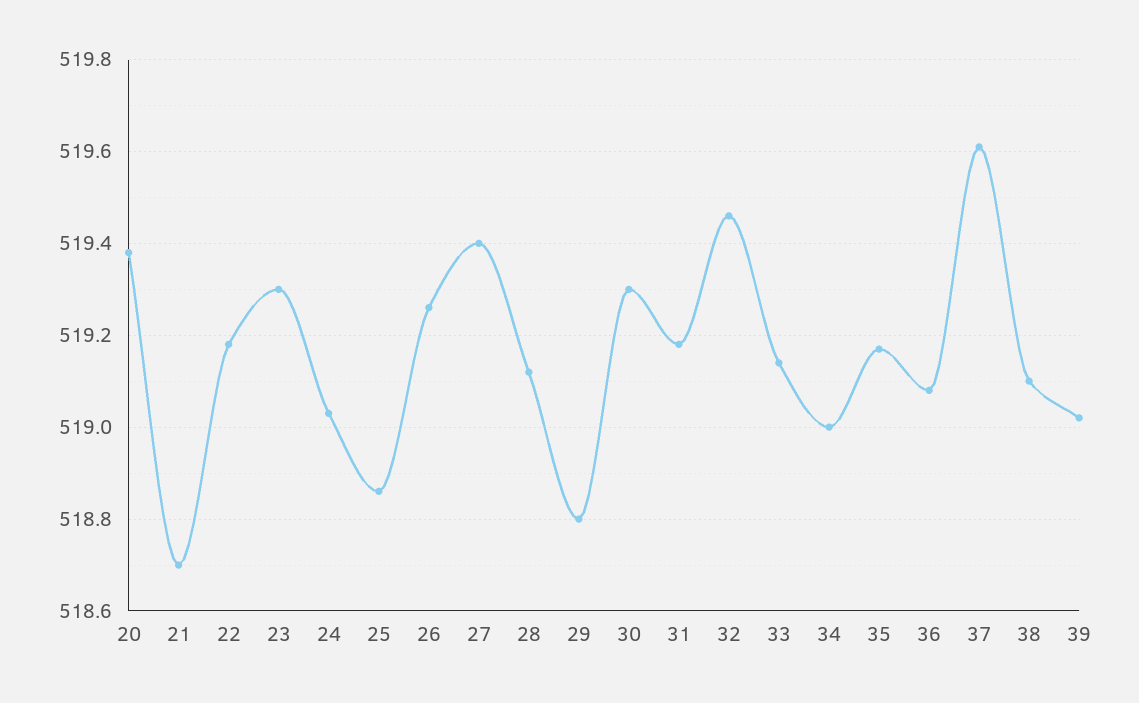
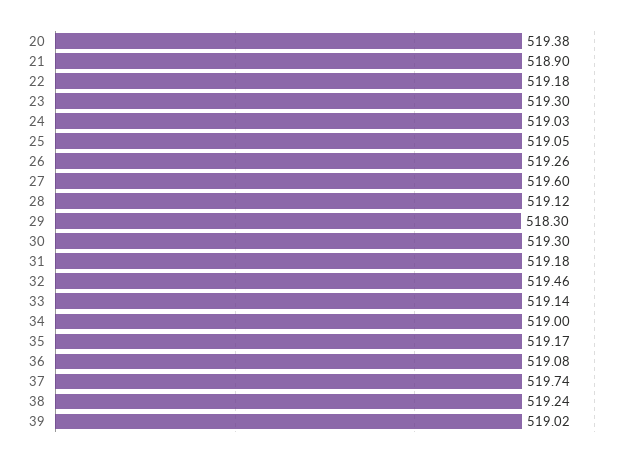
21: 518.7 -> 518.9
25: 518.85 -> 519.05
27: 519.4 -> 519.6
29: 518.8 -> 518.3
37: 519.6 -> 519.74
38: 519.1 -> 519.24

